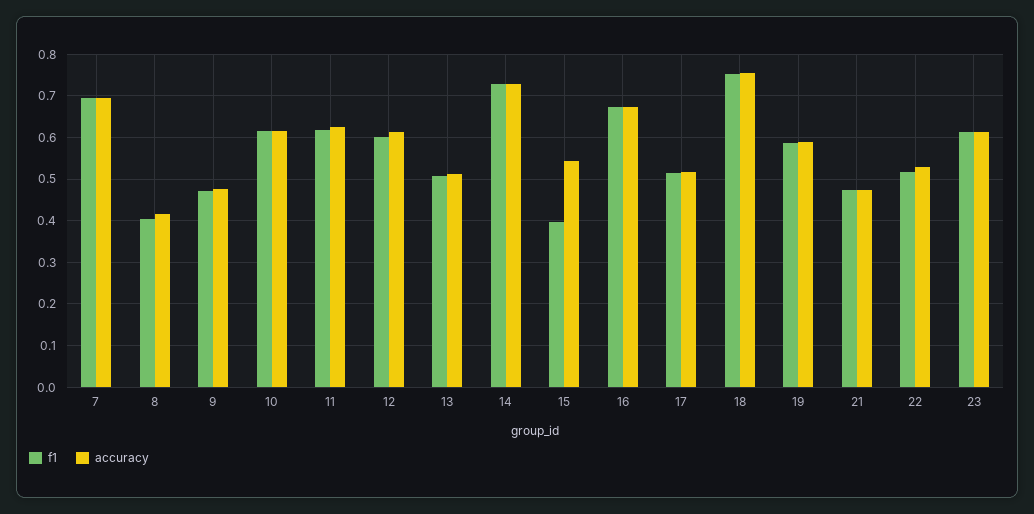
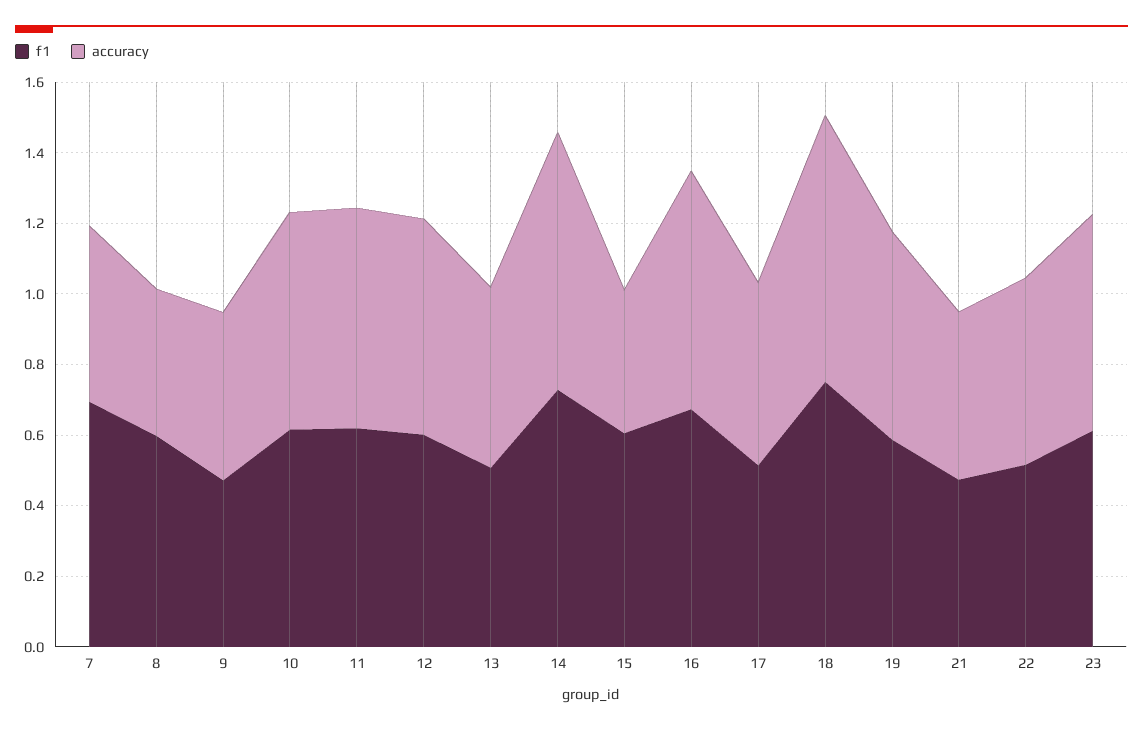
accuracy, 7: 0.7 -> 0.5
f1, 8: 0.4 -> 0.6
f1, 15: 0.4 -> 0.6
accuracy, 15: 0.54 -> 0.4

